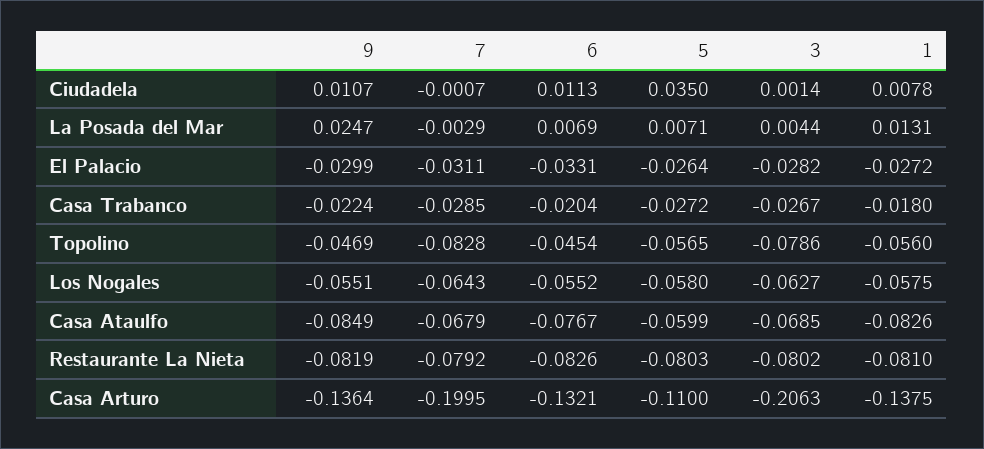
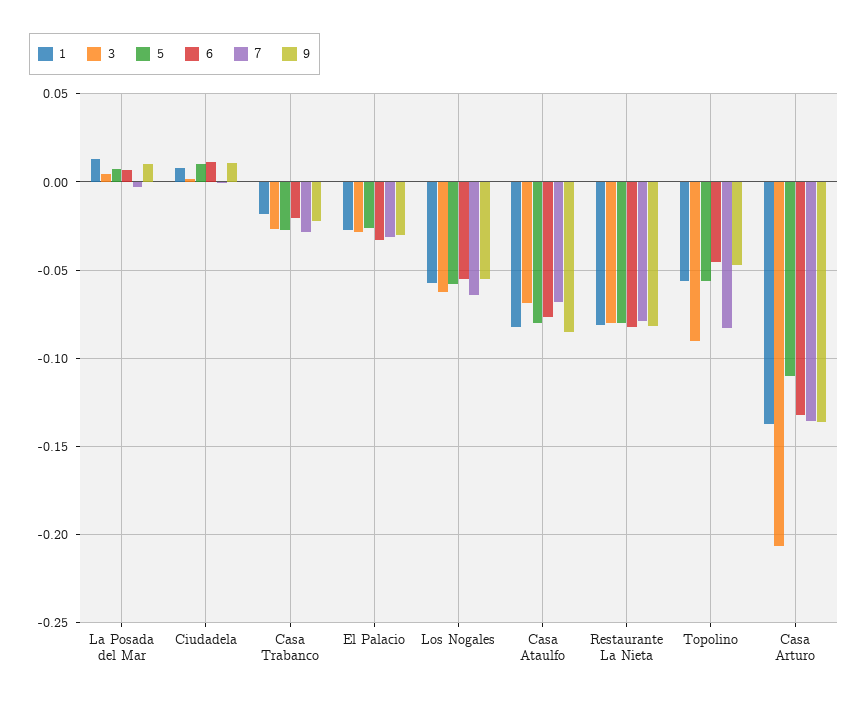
5, Ciudadela: 0.035 -> 0.01
9, La Posada del Mar: 0.0247 -> 0.01
3, Topolino: -0.0786 -> -0.09
5, Casa Ataulfo: -0.0599 -> -0.08
7, Casa Arturo: -0.1995 -> -0.135

